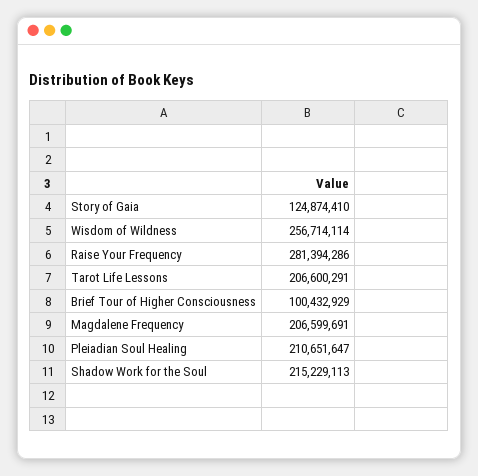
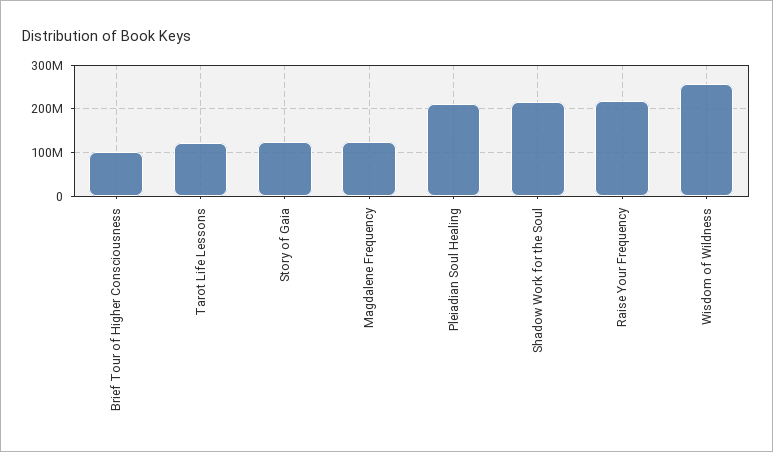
Raise Your Frequency: 281394286 -> 220000000
Tarot Life Lessons: 206600291 -> 120000000
Magdalene Frequency: 206599691 -> 120000000

